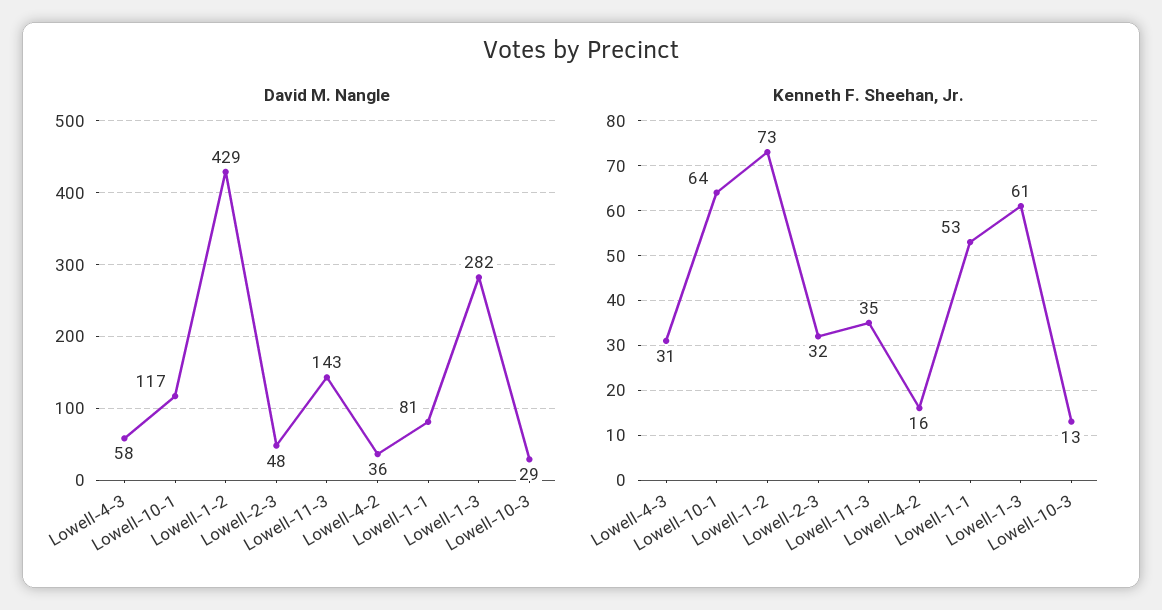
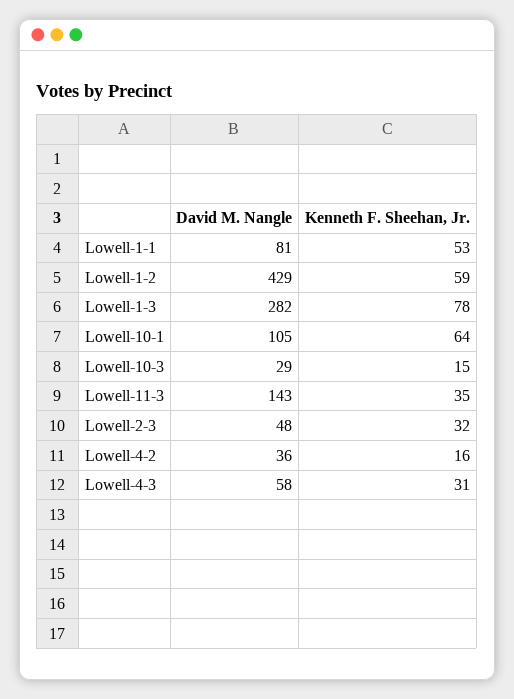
David M. Nangle, Lowell-10-1: 117 -> 105
Kenneth F. Sheehan, Jr., Lowell-1-2: 73 -> 59
Kenneth F. Sheehan, Jr., Lowell-1-3: 61 -> 78
Kenneth F. Sheehan, Jr., Lowell-10-3: 13 -> 15

